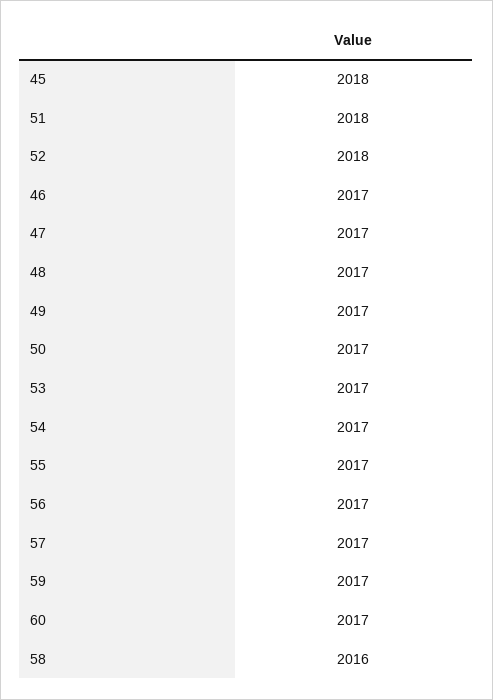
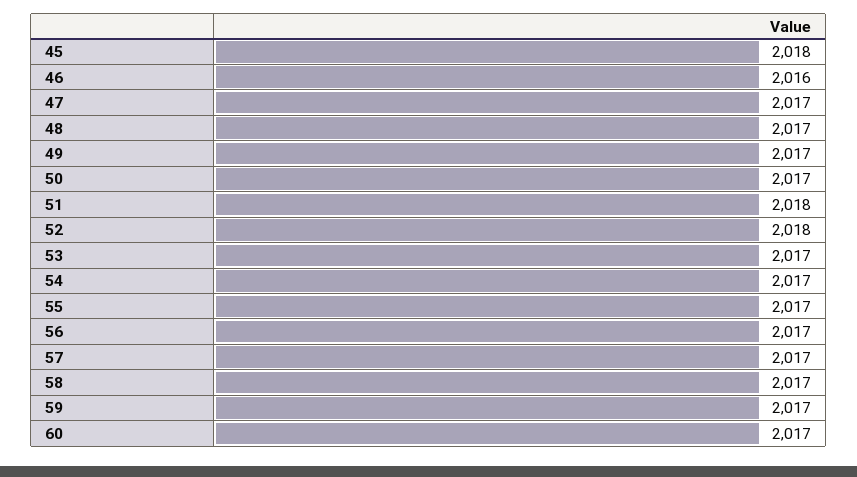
46: 2017 -> 2016
58: 2016 -> 2017

